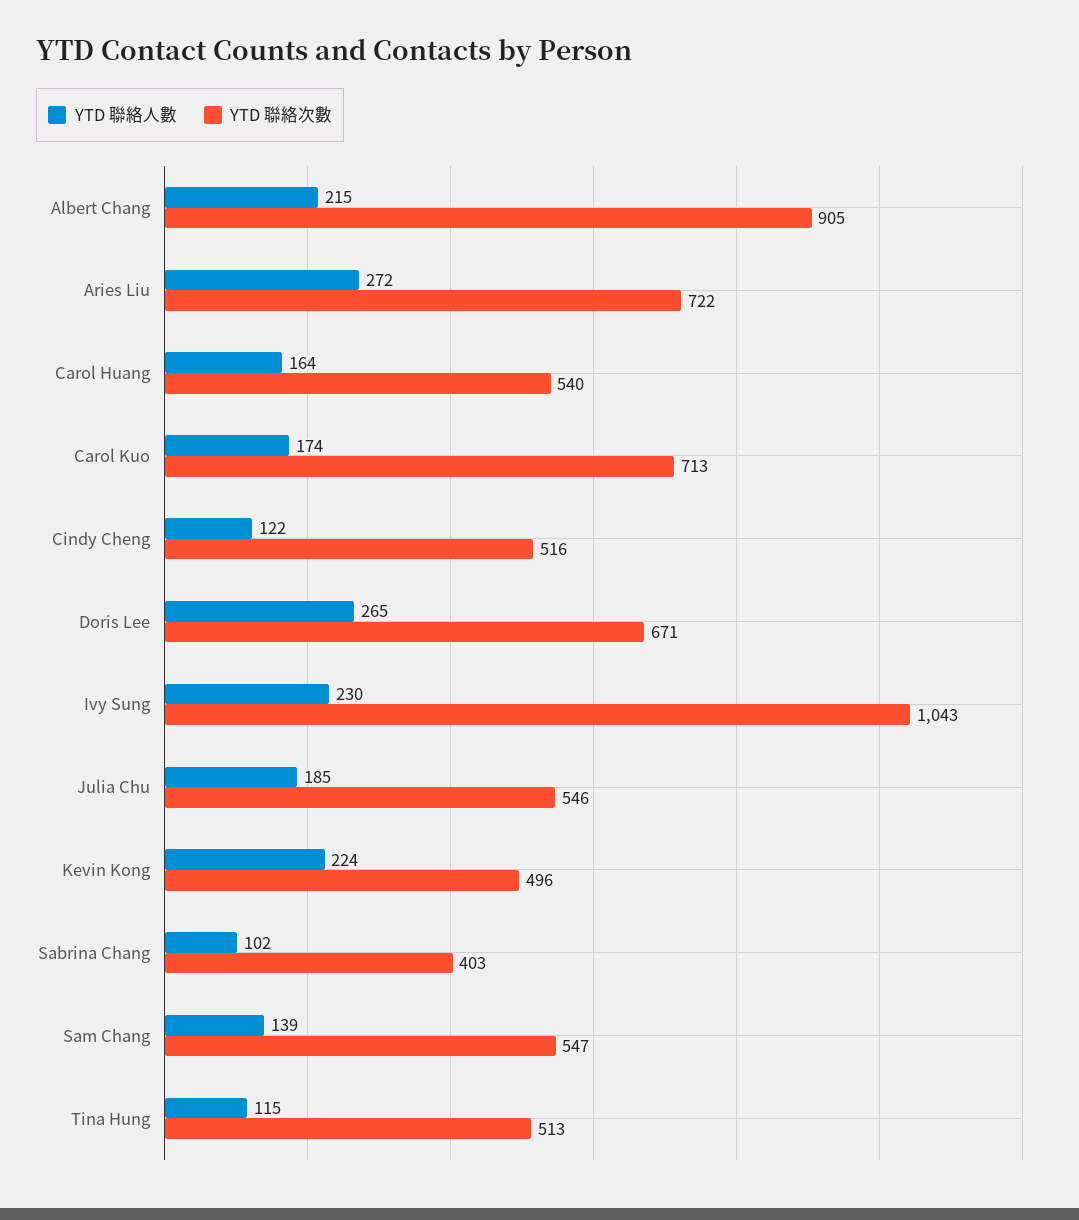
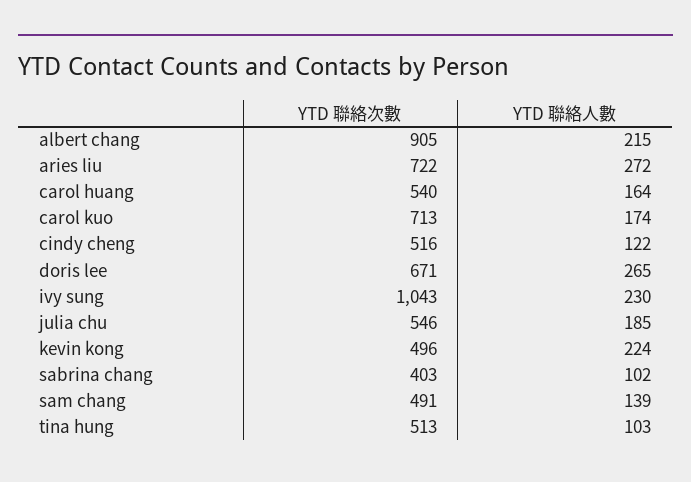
YTD 聯絡次數, Sam Chang: 547 -> 491
YTD 聯絡人數, Tina Hung: 115 -> 103

